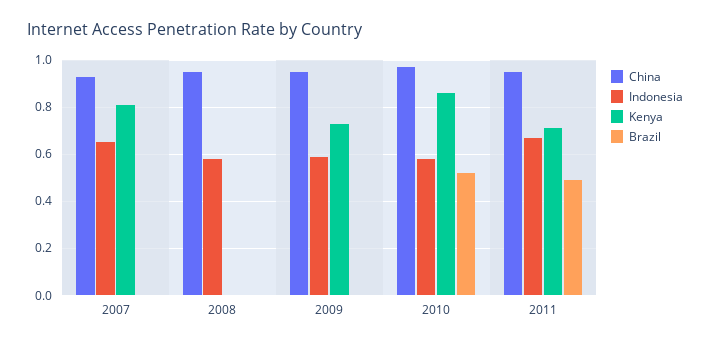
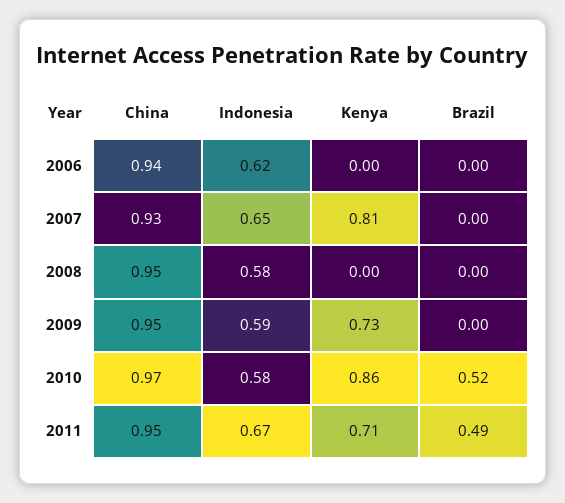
China, 2006: none -> 0.94
Indonesia, 2006: none -> 0.62
Kenya, 2006: none -> 0
Brazil, 2006: none -> 0

